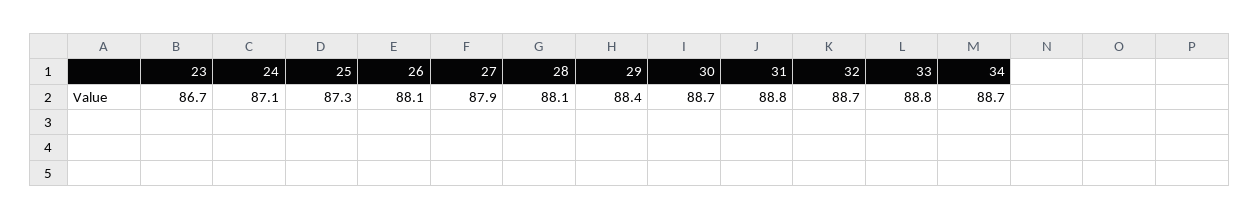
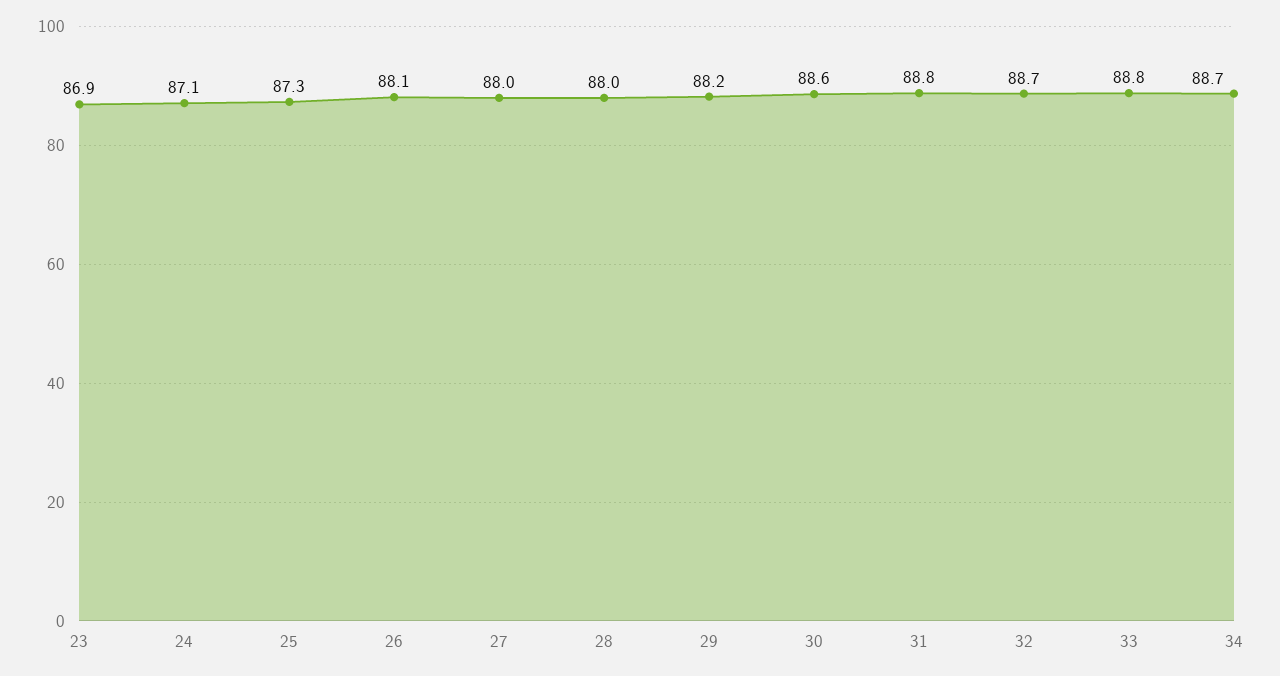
23: 86.7 -> 86.9
27: 87.9 -> 88
28: 88.1 -> 88
29: 88.4 -> 88.2
30: 88.7 -> 88.6

